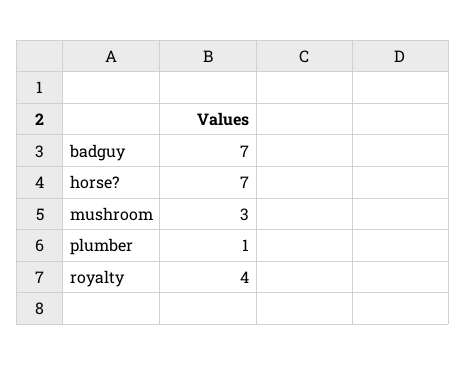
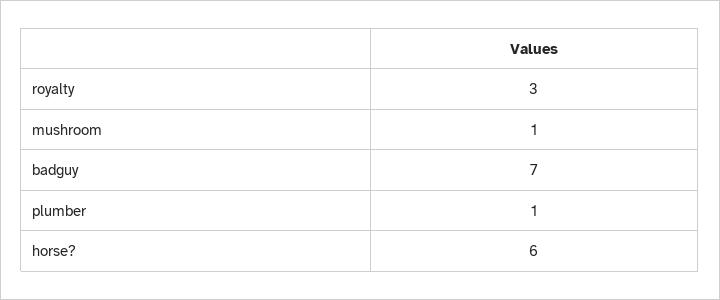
horse?: 7 -> 6
mushroom: 3 -> 1
royalty: 4 -> 3

